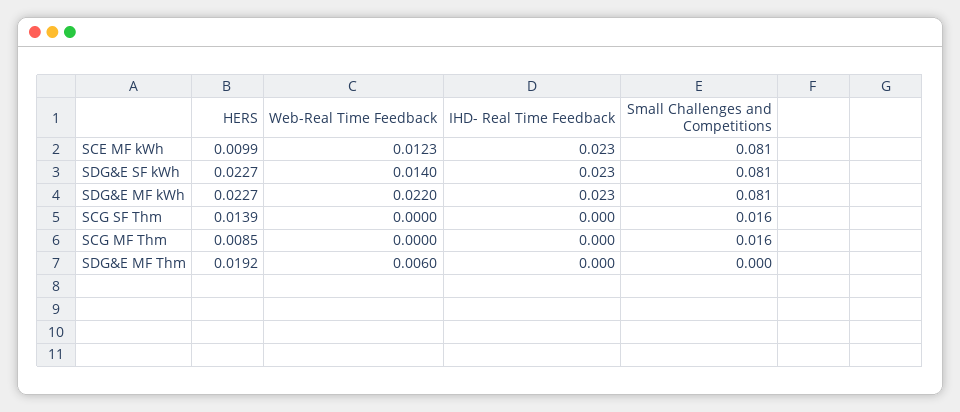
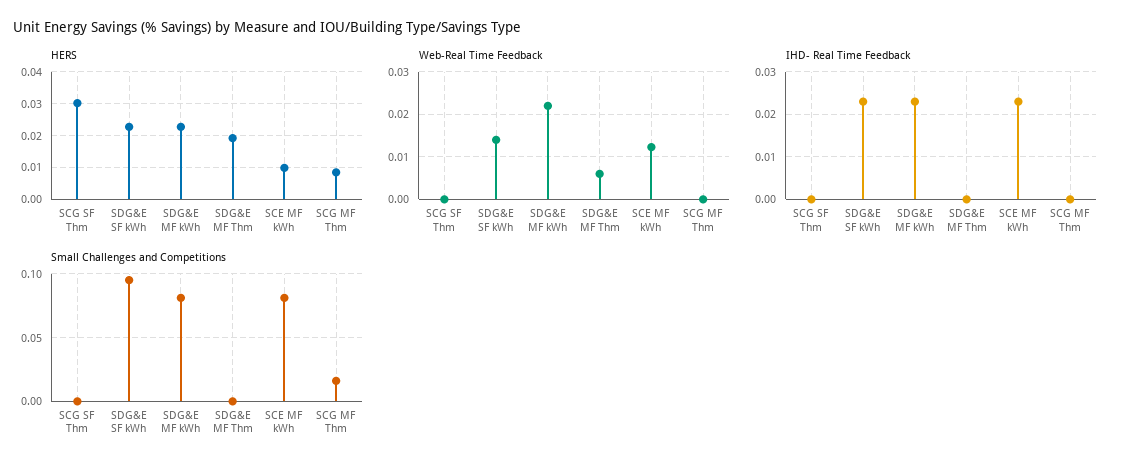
Small Challenges and Competitions, SDG&E SF kWh: 0.081 -> 0.095
HERS, SCG SF Thm: 0.0139 -> 0.03
Small Challenges and Competitions, SCG SF Thm: 0.016 -> 0

